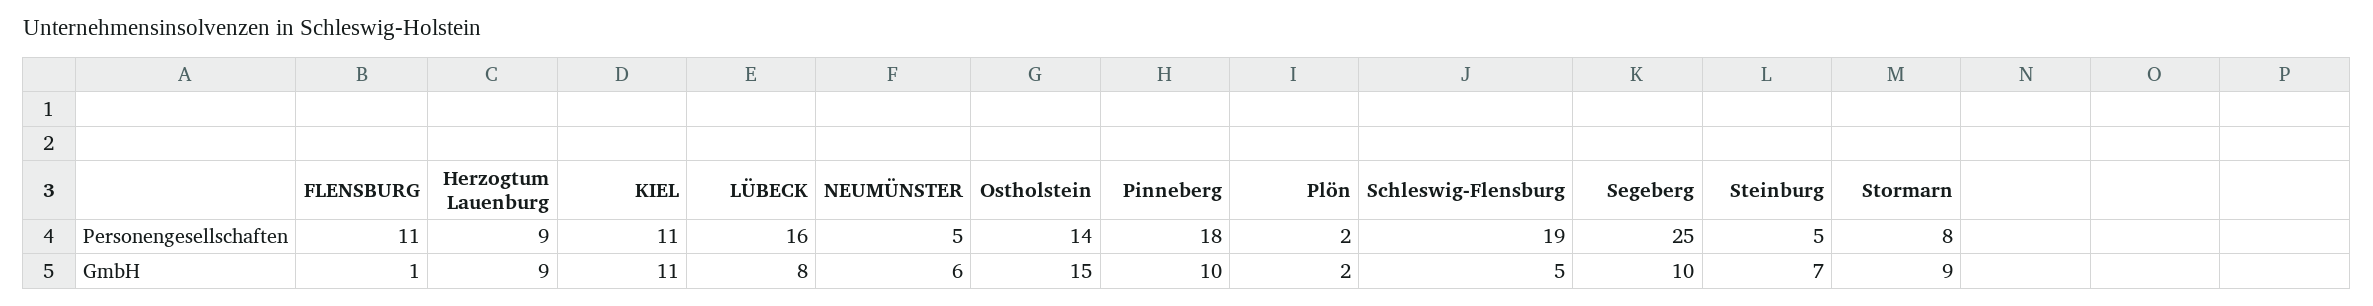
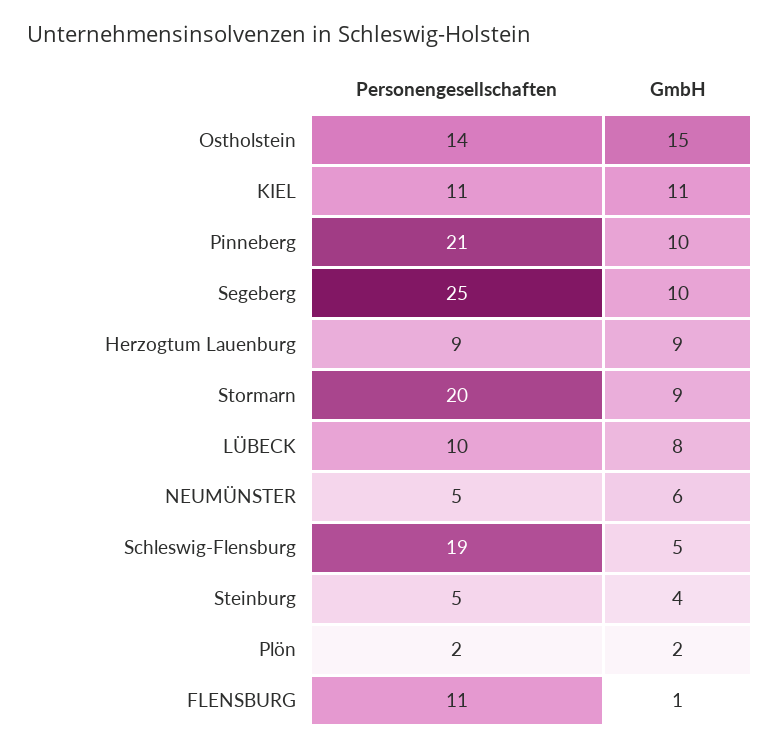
LÜBECK, Personengesellschaften: 16 -> 10
Pinneberg, Personengesellschaften: 18 -> 21
Stormarn, Personengesellschaften: 8 -> 20
Steinburg, GmbH: 7 -> 4

